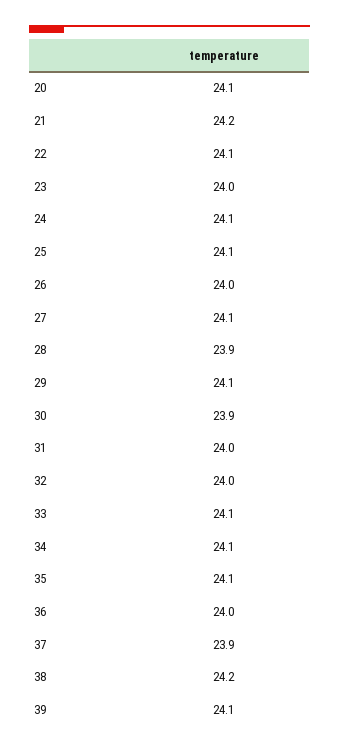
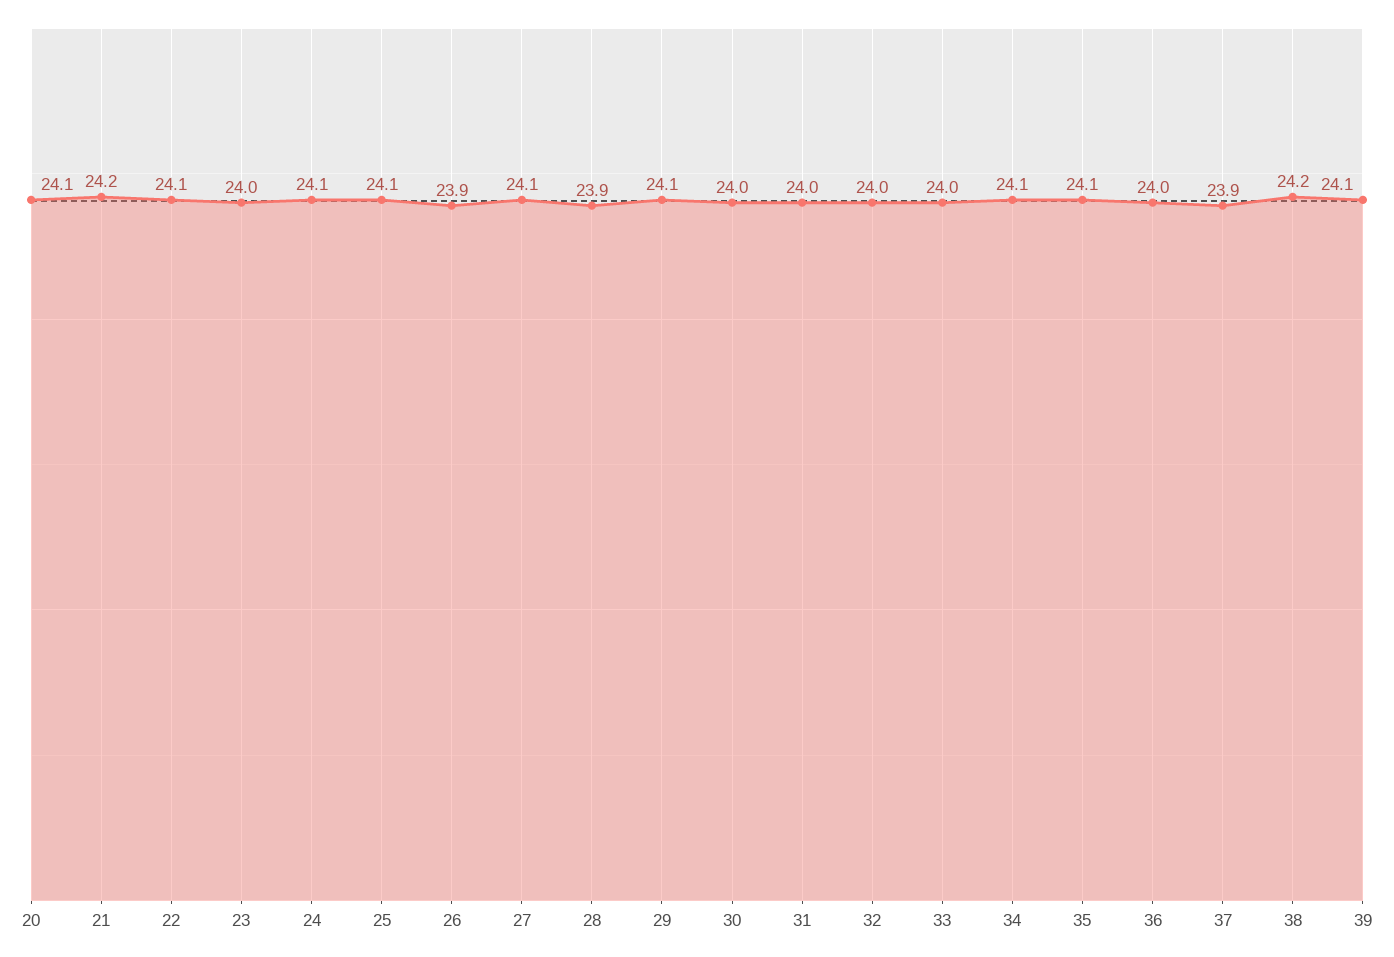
26: 24 -> 23.9
30: 23.9 -> 24
33: 24.1 -> 24

